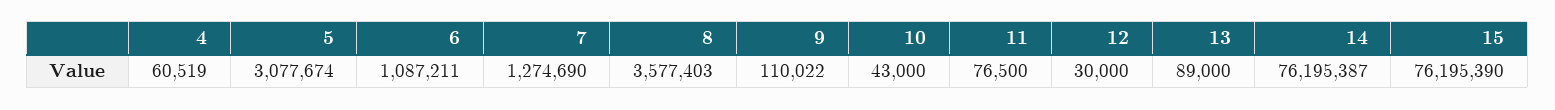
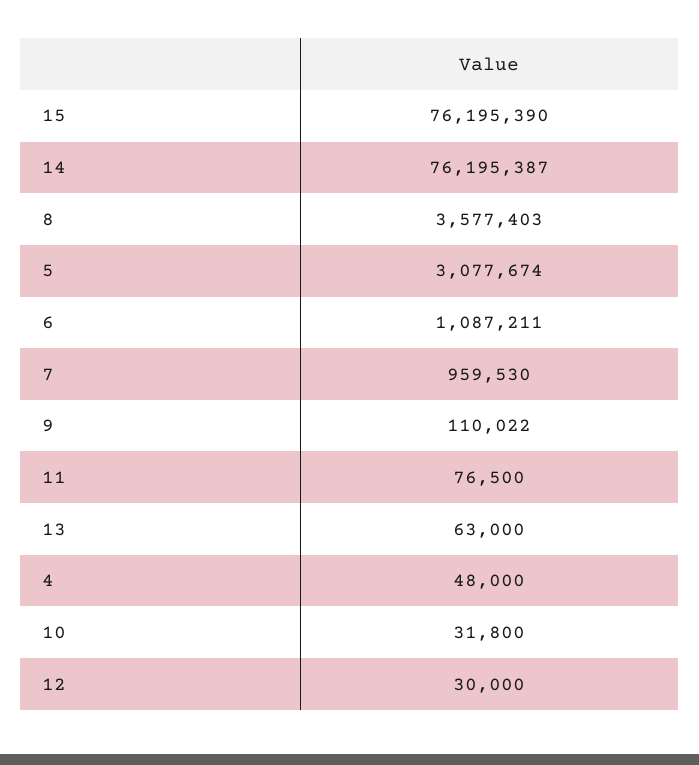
4: 60519 -> 48000
7: 1274690 -> 959530
10: 43000 -> 31800
13: 89000 -> 63000

